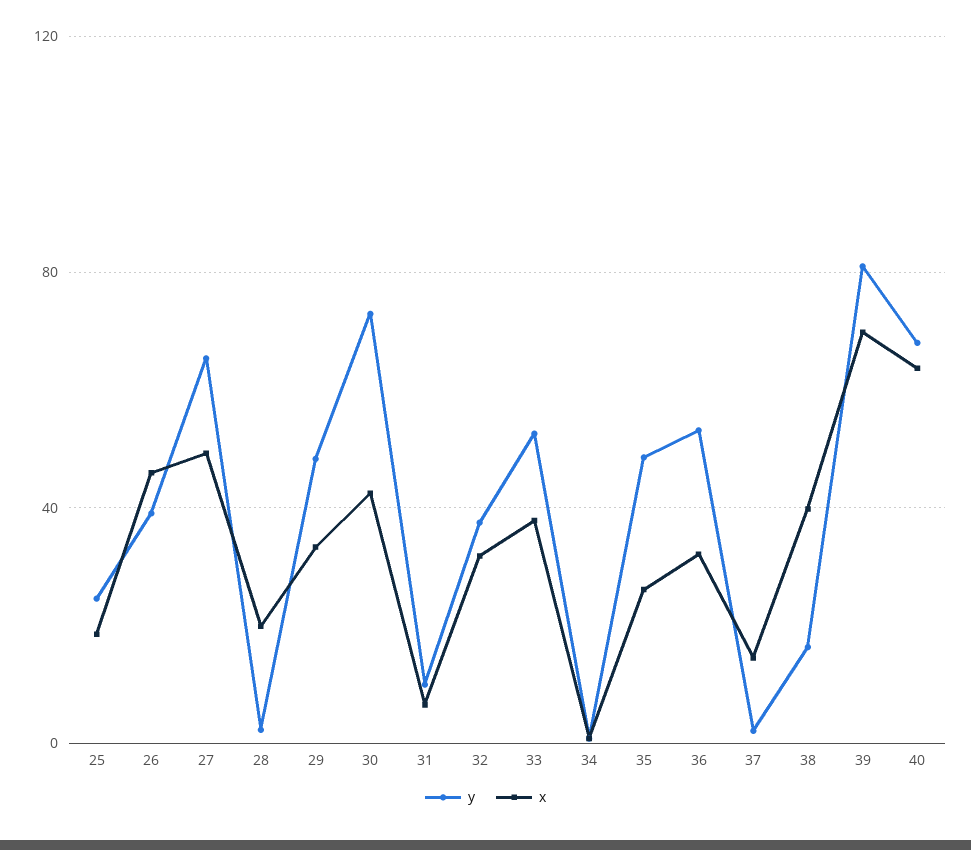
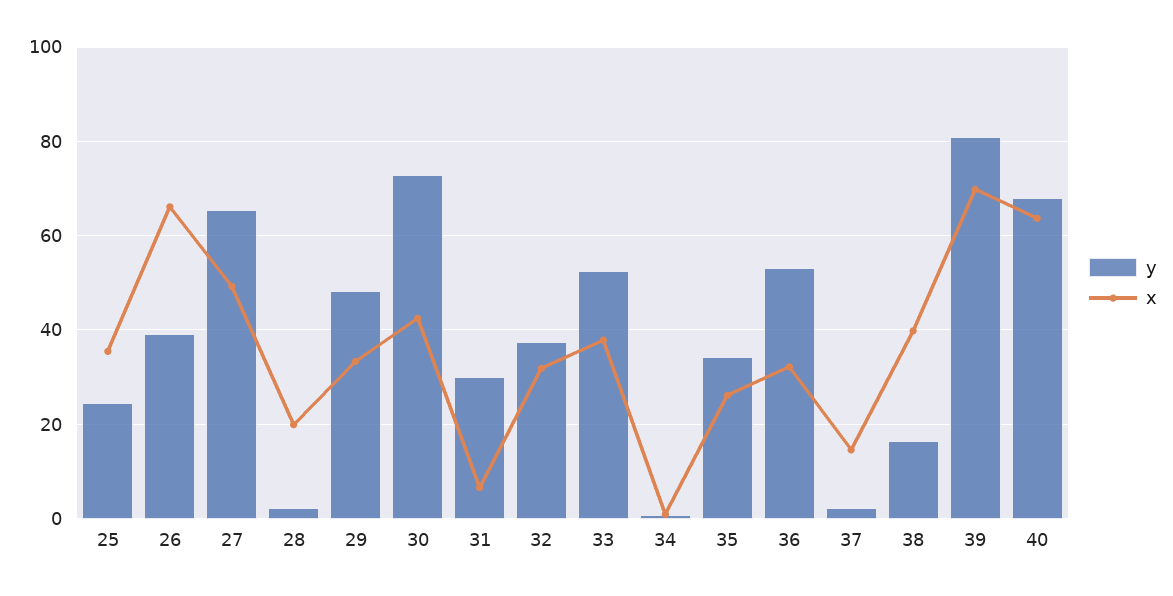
x, 25: 20 -> 36
x, 26: 45 -> 66
y, 31: 10 -> 30
y, 35: 50 -> 34

